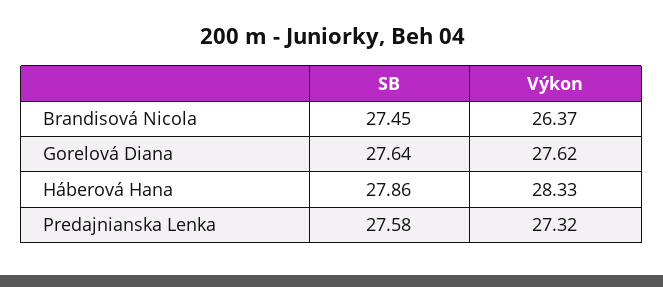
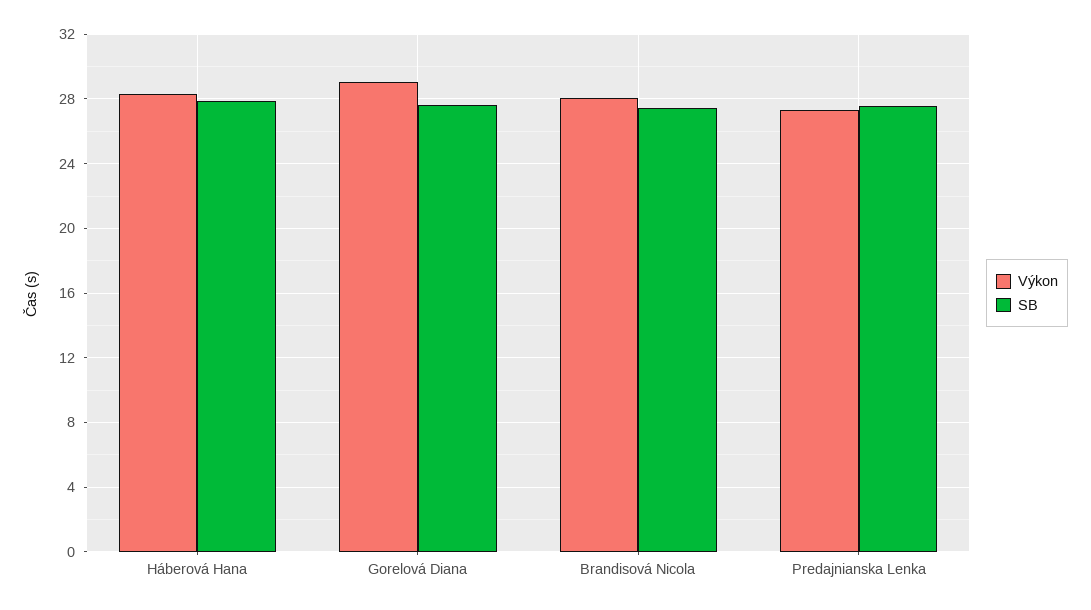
Výkon, Brandisová Nicola: 26.37 -> 28
Výkon, Gorelová Diana: 27.62 -> 29

